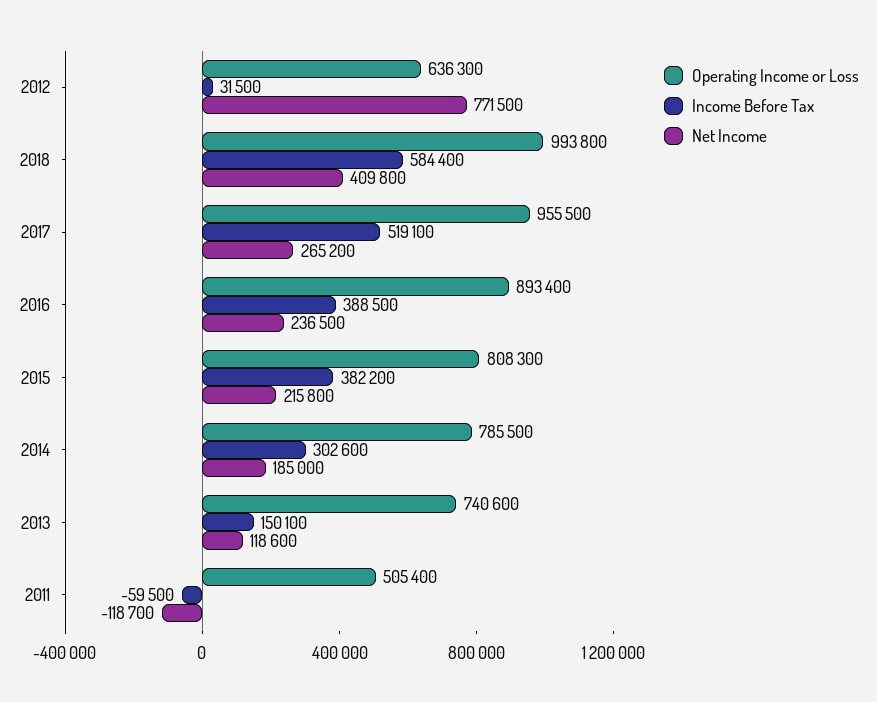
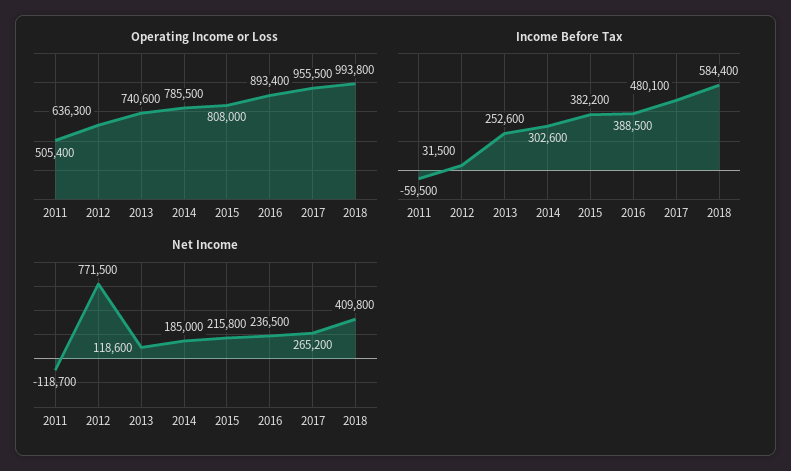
Income Before Tax, 2017: 519100 -> 480100
Operating Income or Loss, 2015: 808300 -> 808000
Income Before Tax, 2013: 150100 -> 252600

